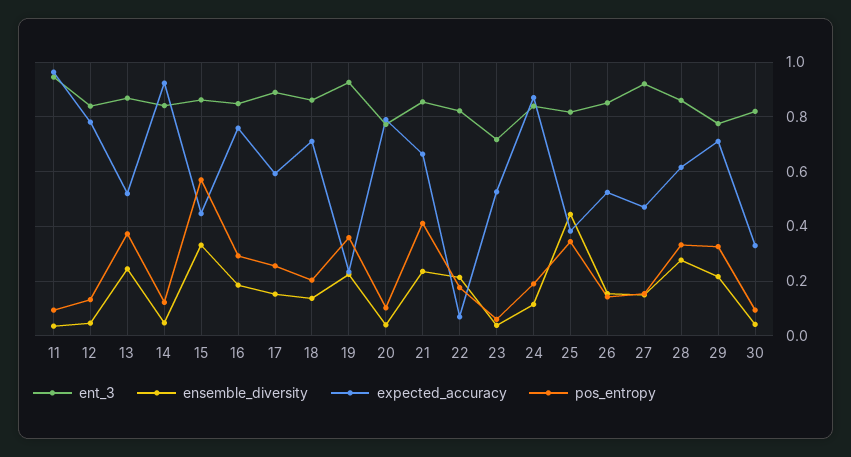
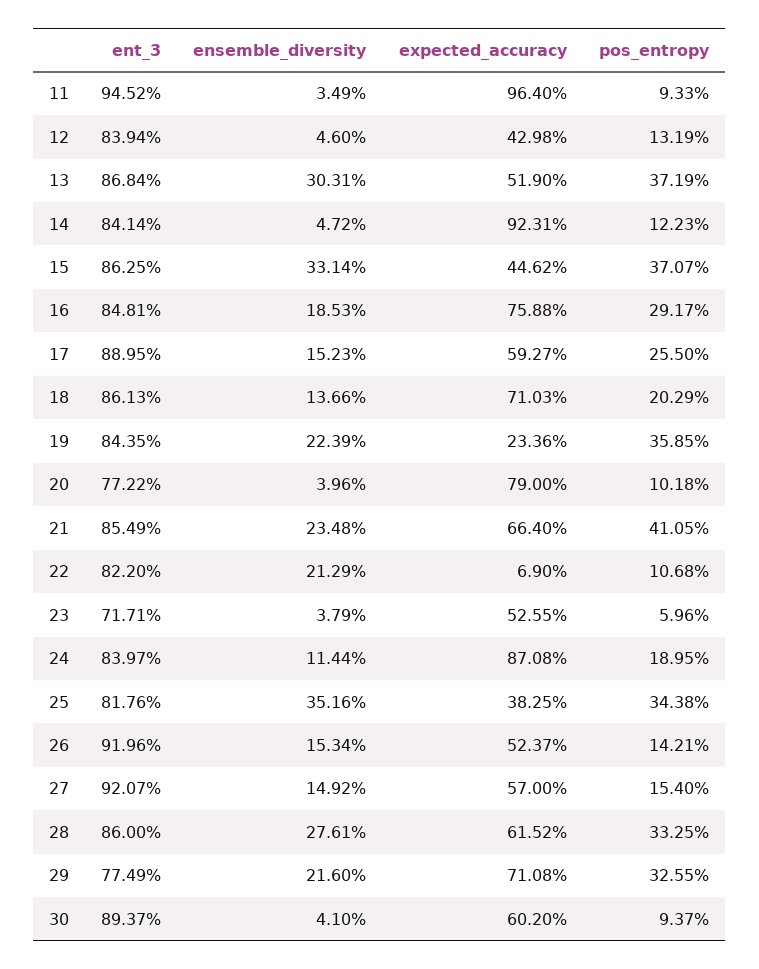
expected_accuracy, 12: 0.775 -> 0.4298
ensemble_diversity, 13: 0.25 -> 0.3031
pos_entropy, 15: 0.575 -> 0.3707
ent_3, 19: 0.925 -> 0.8435
pos_entropy, 22: 0.175 -> 0.1068
ensemble_diversity, 25: 0.45 -> 0.3516
ent_3, 26: 0.85 -> 0.9196
expected_accuracy, 27: 0.475 -> 0.57
ent_3, 30: 0.825 -> 0.8937
expected_accuracy, 30: 0.325 -> 0.602

